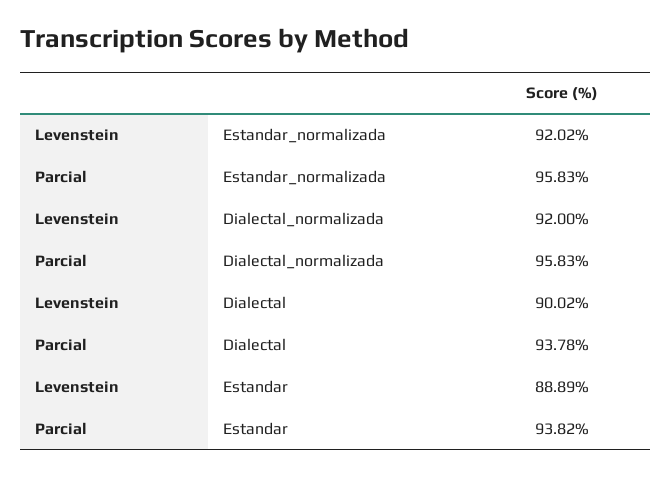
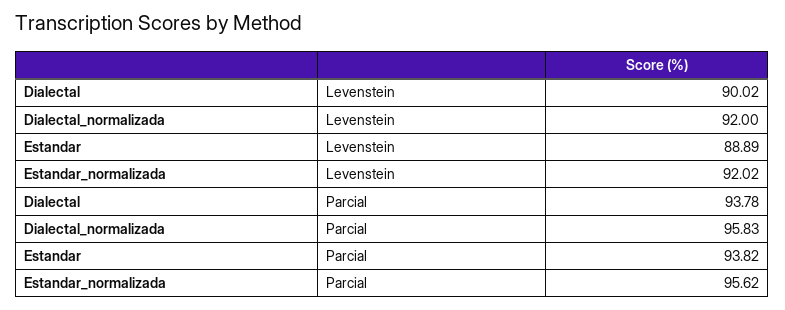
Parcial, Estandar_normalizada: 95.83 -> 95.62

